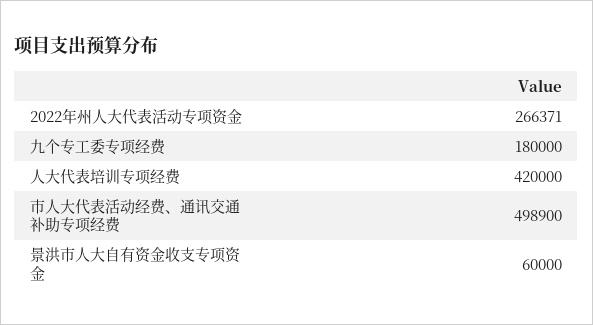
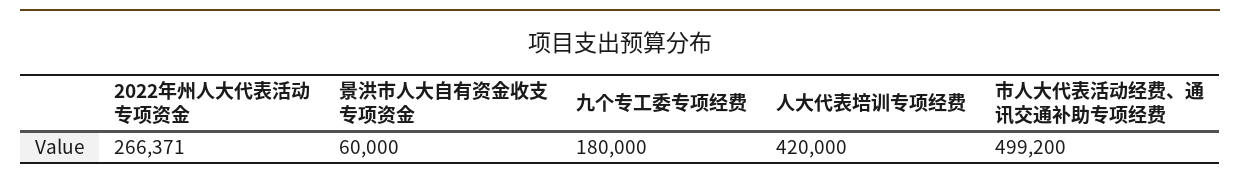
市人大代表活动经费、通讯交通补助专项经费: 498900 -> 499200

